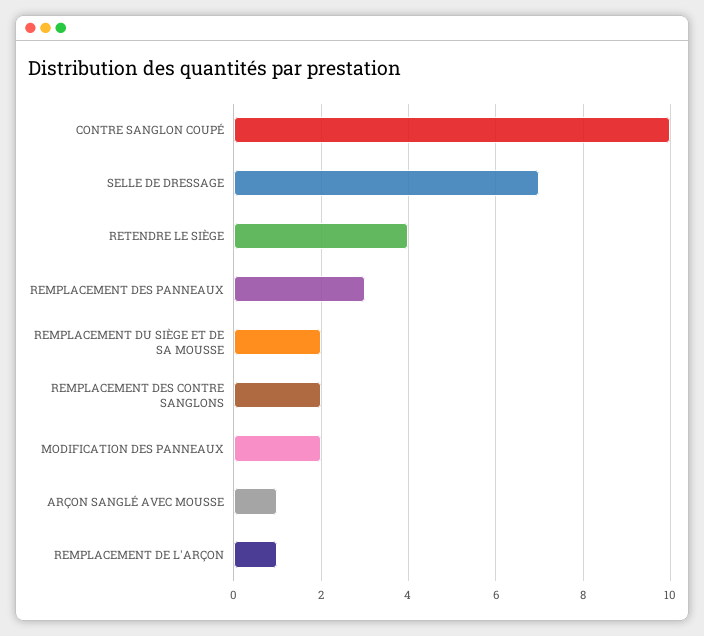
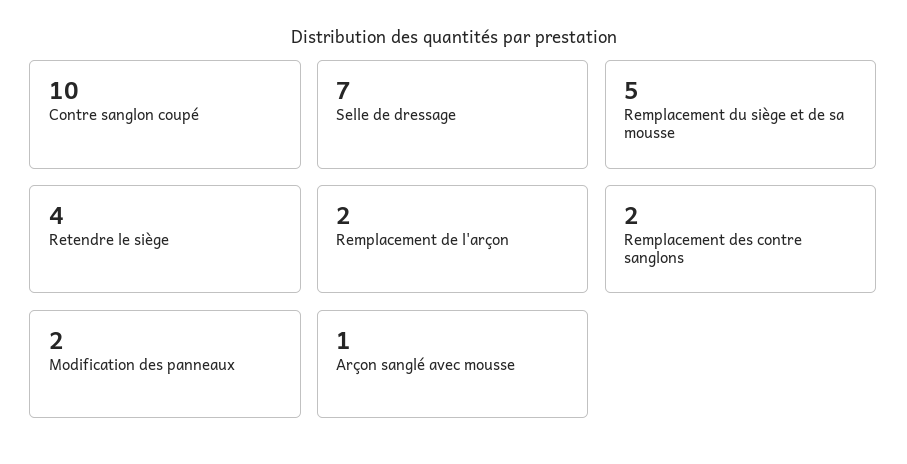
REMPLACEMENT DES PANNEAUX: 3 -> none
REMPLACEMENT DU SIÈGE ET DE SA MOUSSE: 2 -> 5
REMPLACEMENT DE L'ARÇON: 1 -> 2

